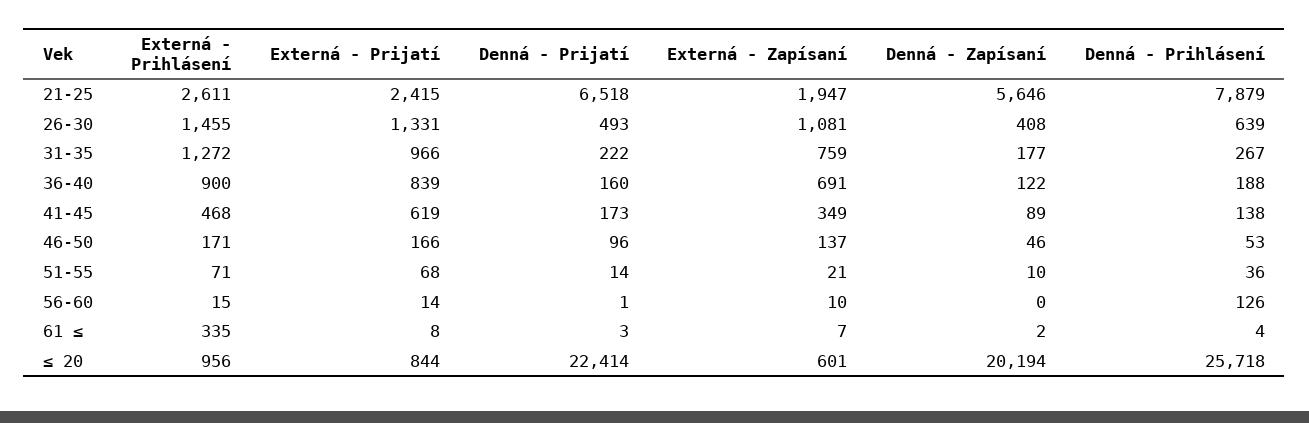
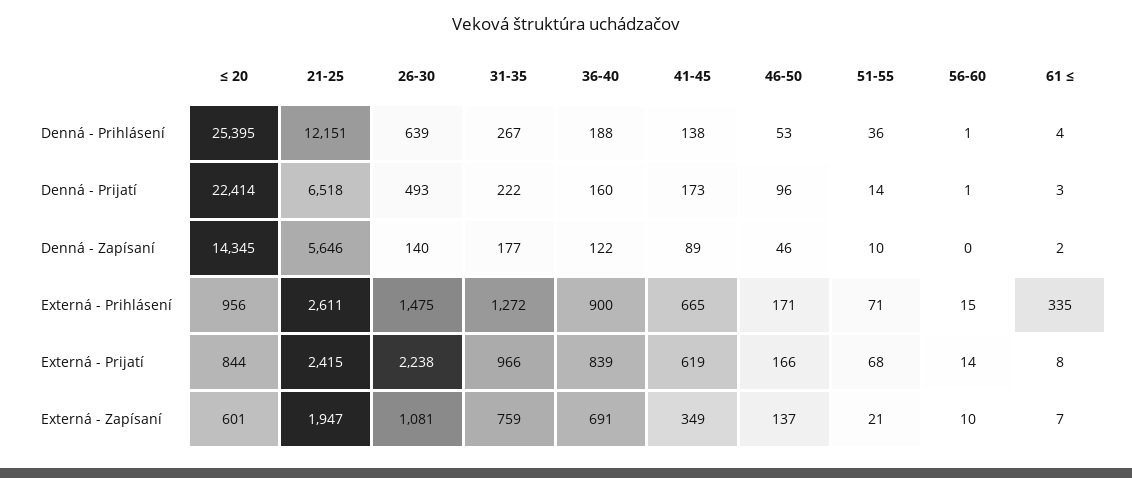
Denná - Prihlásení, 21-25: 7879 -> 12151
Externá - Prihlásení, 26-30: 1455 -> 1475
Externá - Prijatí, 26-30: 1331 -> 2238
Denná - Zapísaní, 26-30: 408 -> 140
Externá - Prihlásení, 41-45: 468 -> 665
Denná - Prihlásení, 56-60: 126 -> 1
Denná - Zapísaní, ≤ 20: 20194 -> 14345
Denná - Prihlásení, ≤ 20: 25718 -> 25395

